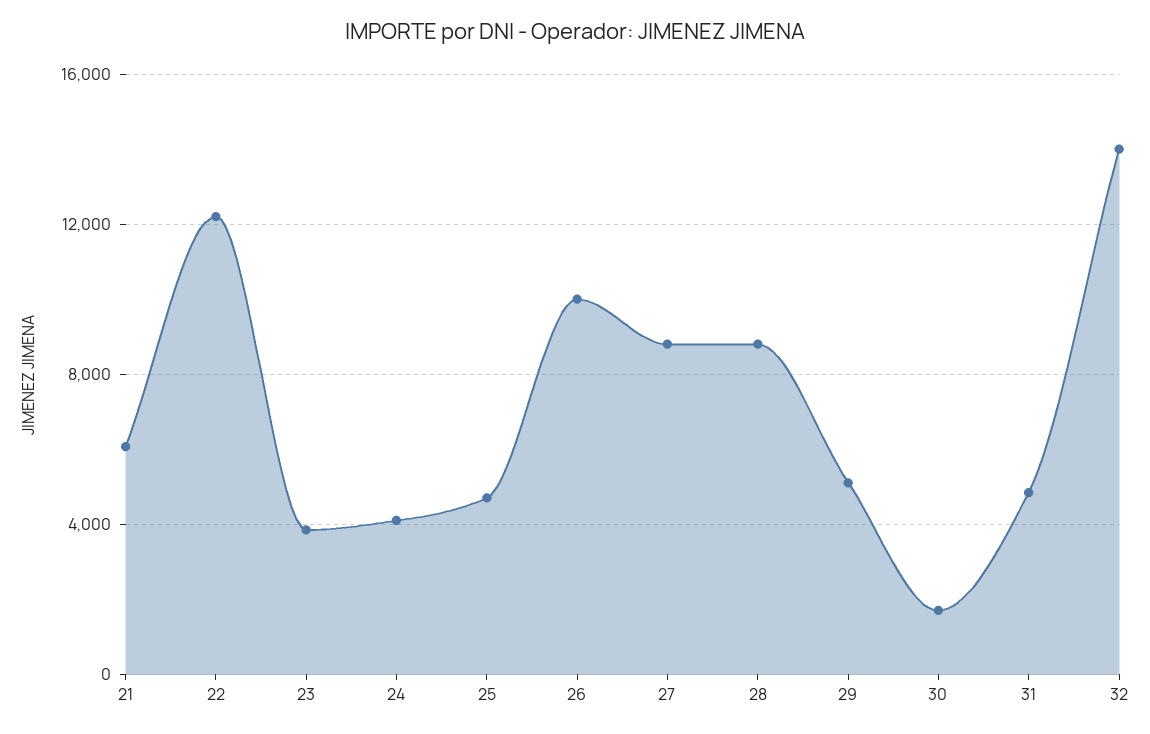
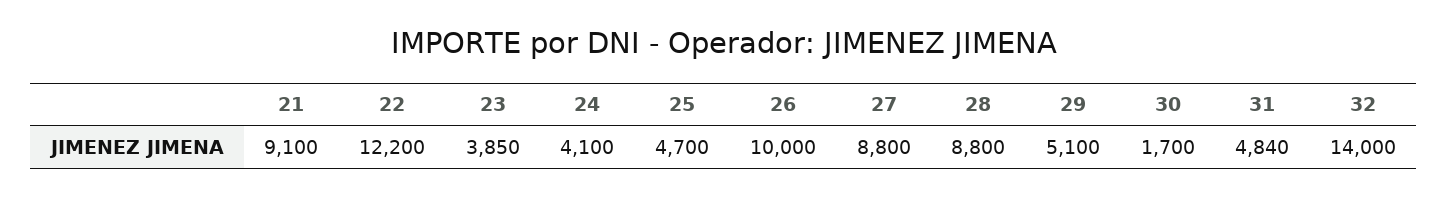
21: 6000 -> 9100

